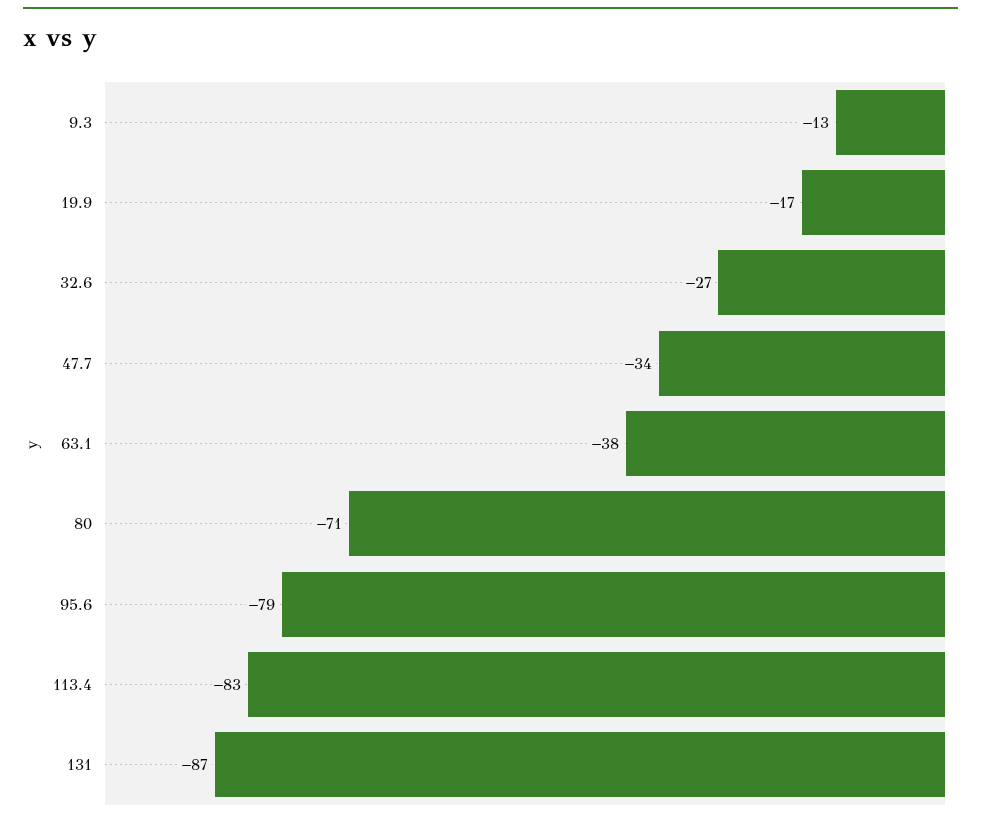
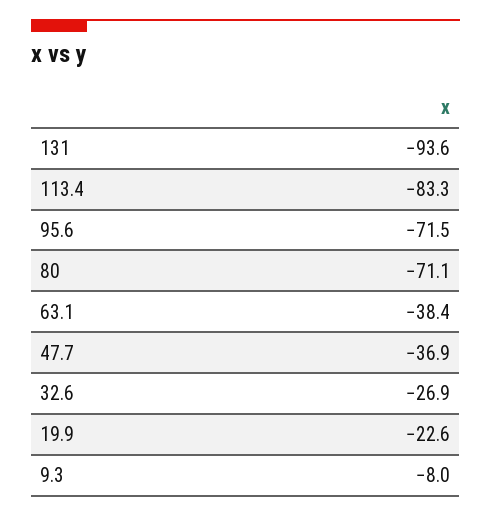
9.3: -13 -> -8
19.9: -17 -> -22.6
47.7: -34 -> -36.9
95.6: -79 -> -71.5
131: -87 -> -93.6

